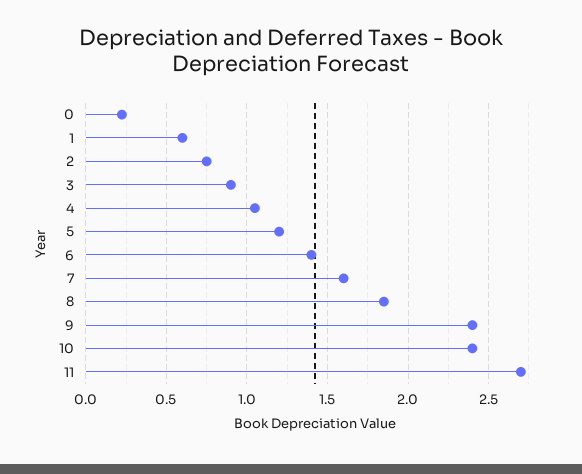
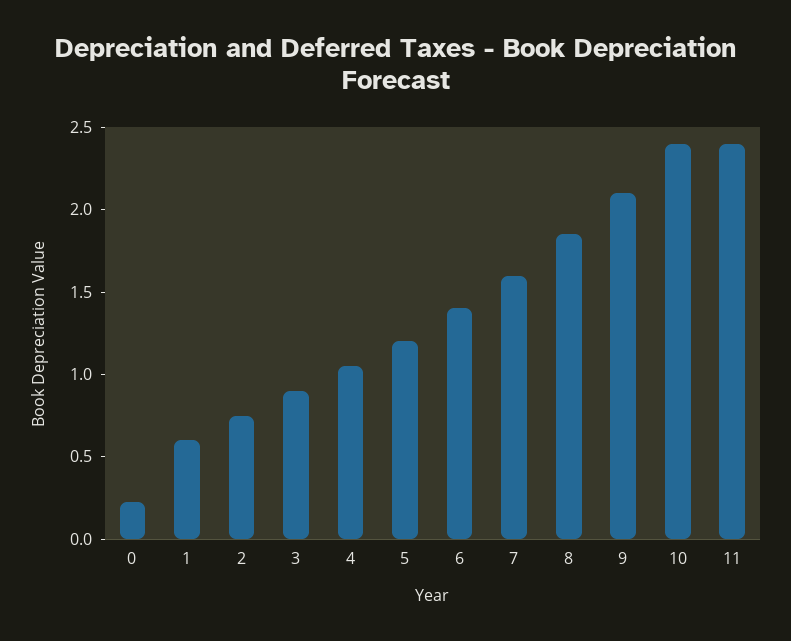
9: 2.4 -> 2.1
11: 2.7 -> 2.4

